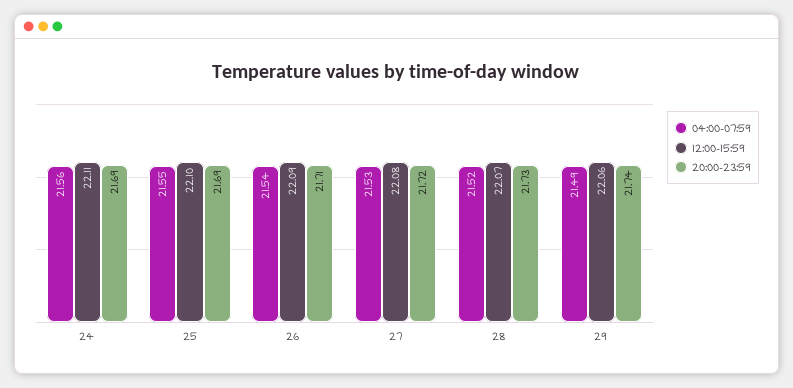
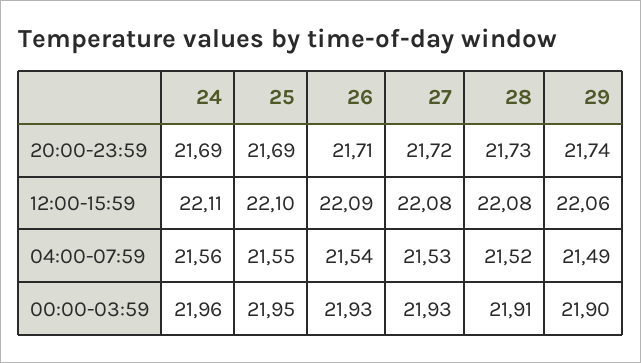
12:00-15:59, 28: 22.07 -> 22.08
00:00-03:59, 24: none -> 21.96
00:00-03:59, 25: none -> 21.95
00:00-03:59, 26: none -> 21.93
00:00-03:59, 27: none -> 21.93
00:00-03:59, 28: none -> 21.91
00:00-03:59, 29: none -> 21.9

